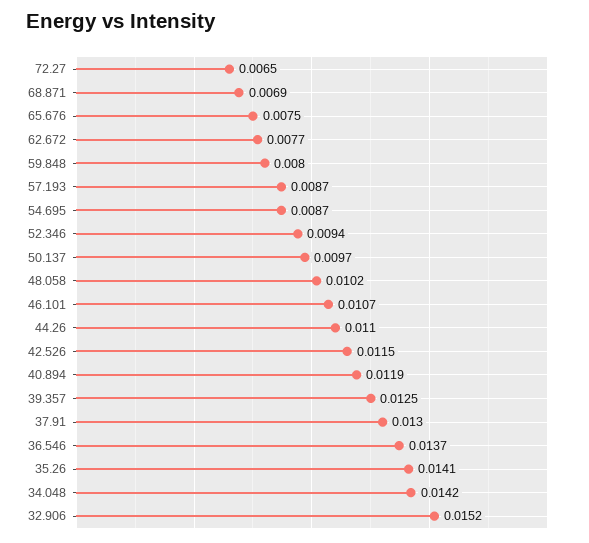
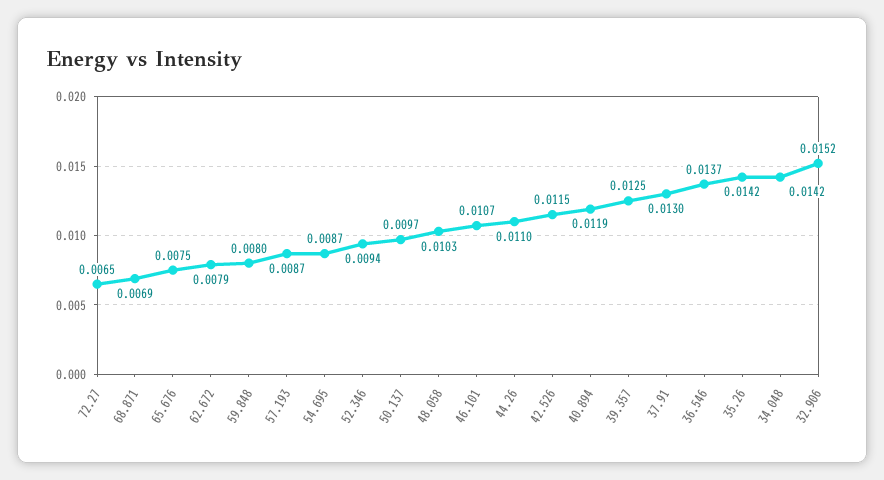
62.672: 0.0077 -> 0.0079
48.058: 0.0102 -> 0.0103
35.26: 0.0141 -> 0.0142

